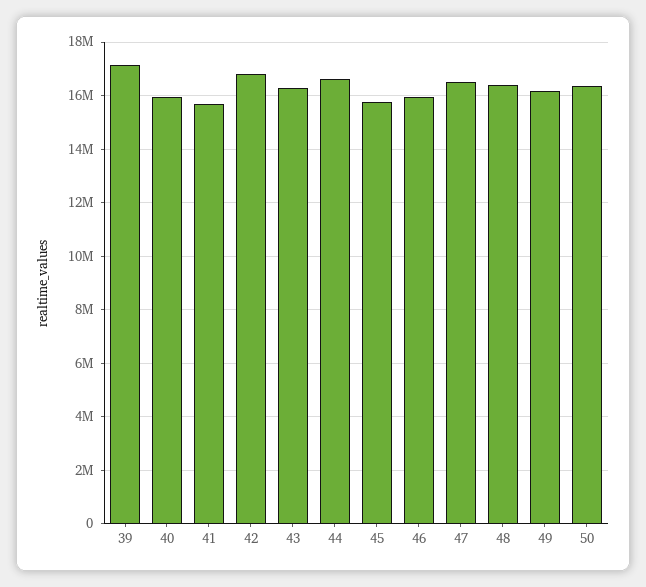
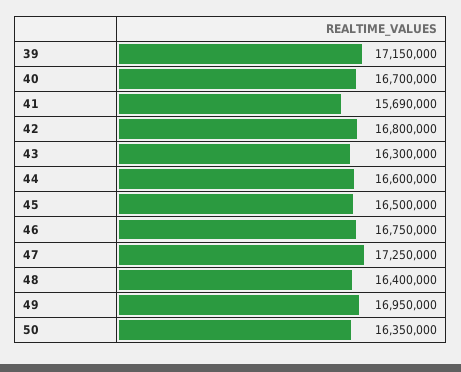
40: 16000000 -> 16700000
45: 15750000 -> 16500000
46: 16000000 -> 16750000
47: 16500000 -> 17250000
49: 16250000 -> 16950000

